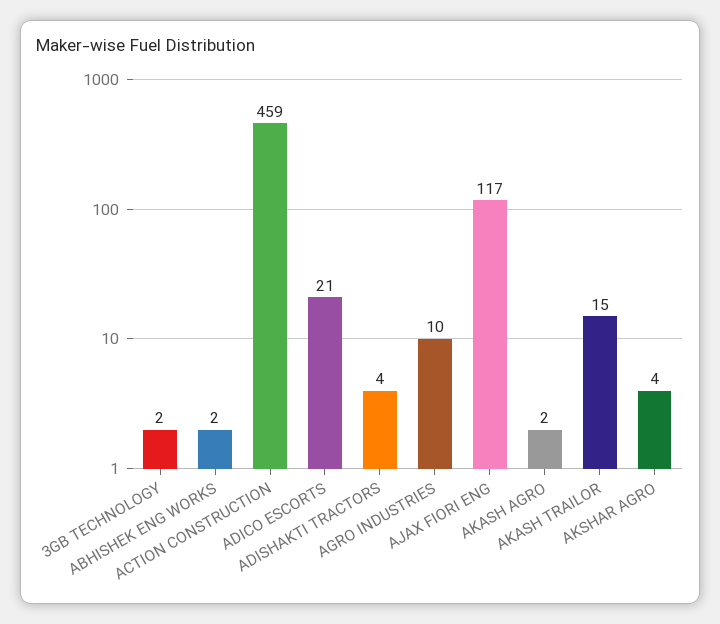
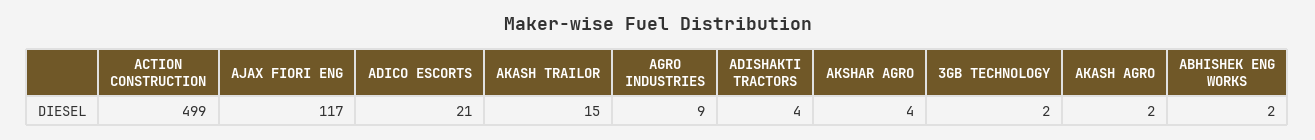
ACTION CONSTRUCTION: 459 -> 499
AGRO INDUSTRIES: 10 -> 9

